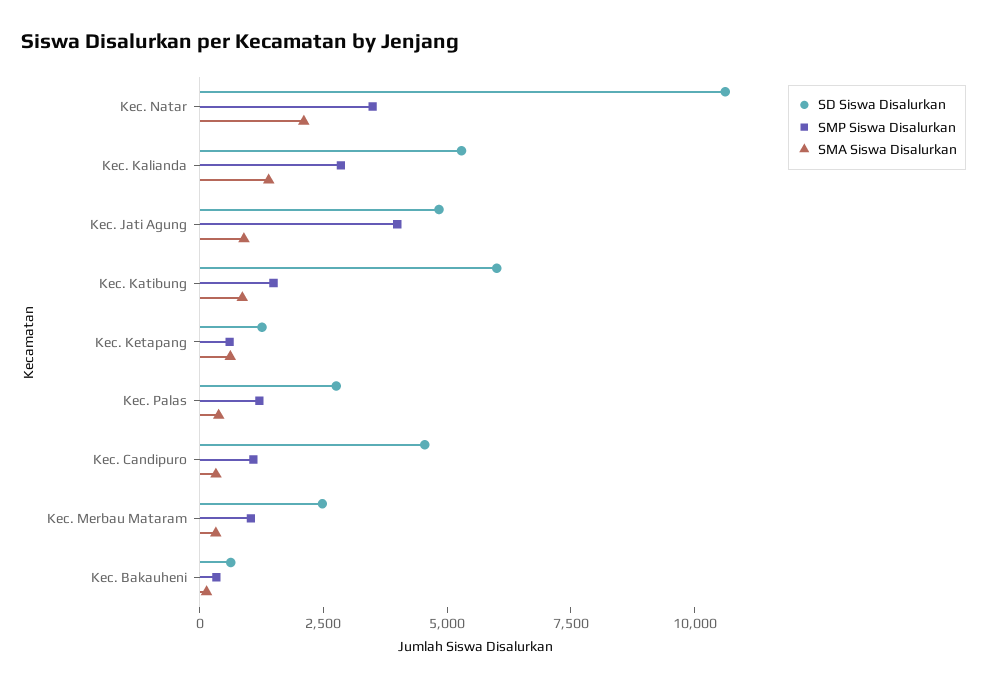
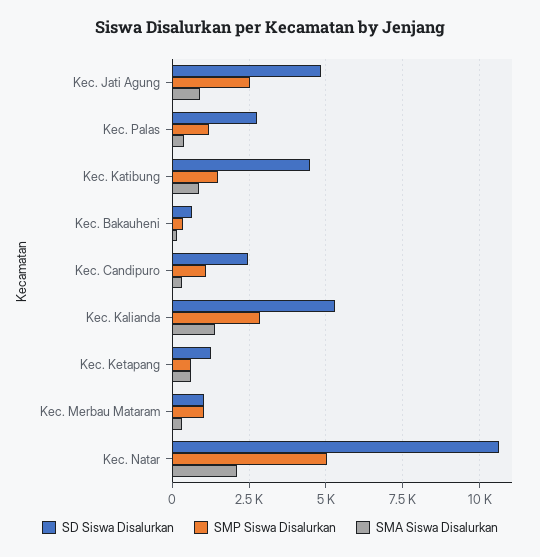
SMP Siswa Disalurkan, Kec. Natar: 3500 -> 5000
SMP Siswa Disalurkan, Kec. Jati Agung: 4000 -> 2500
SD Siswa Disalurkan, Kec. Katibung: 6000 -> 4500
SD Siswa Disalurkan, Kec. Candipuro: 4500 -> 2500
SD Siswa Disalurkan, Kec. Merbau Mataram: 2500 -> 1000

